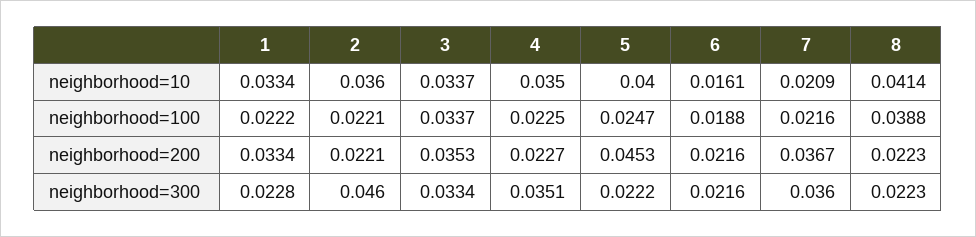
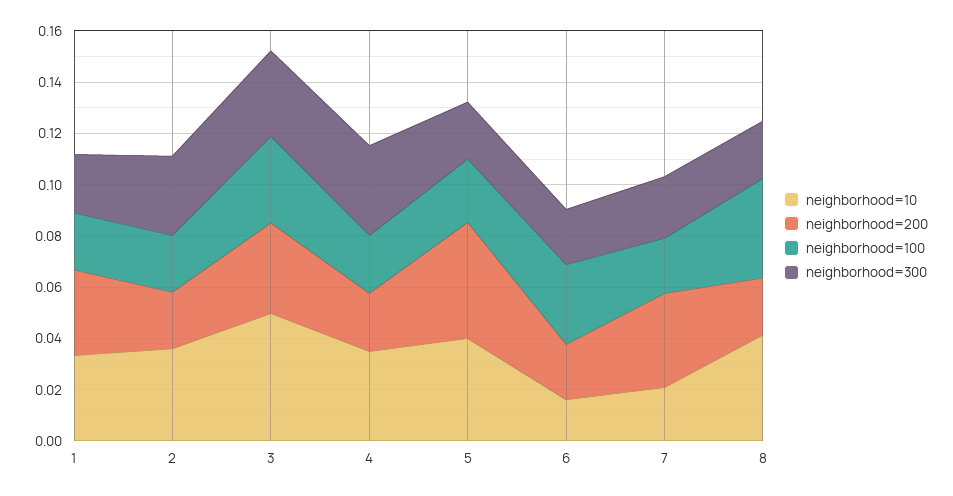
neighborhood=10, 3: 0.0337 -> 0.05
neighborhood=100, 6: 0.0188 -> 0.03
neighborhood=300, 2: 0.046 -> 0.03
neighborhood=300, 7: 0.036 -> 0.025

